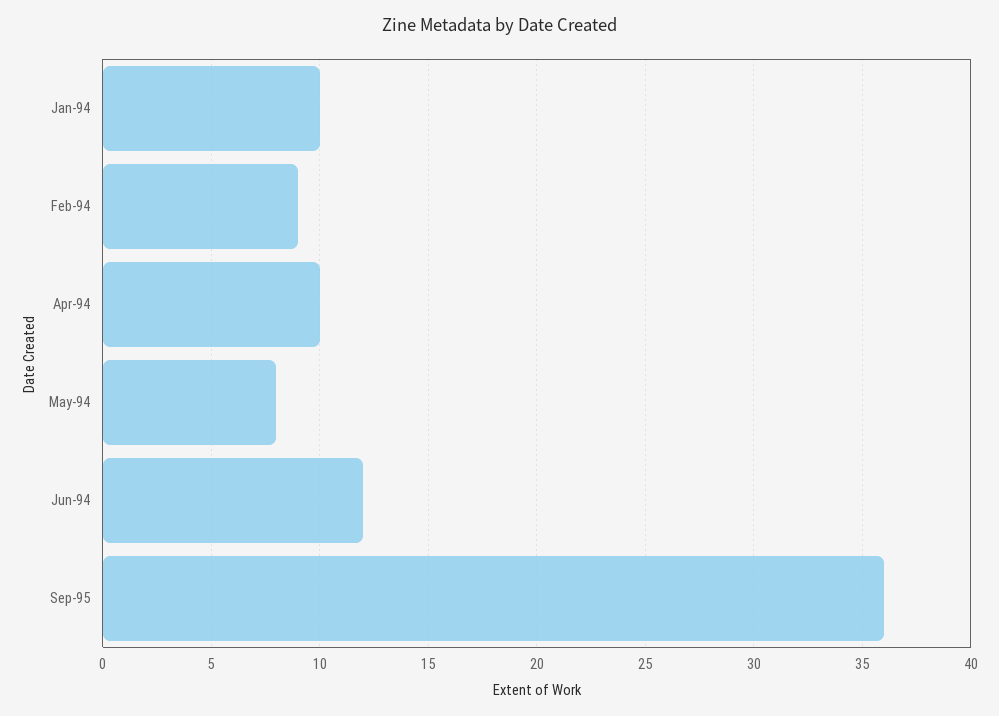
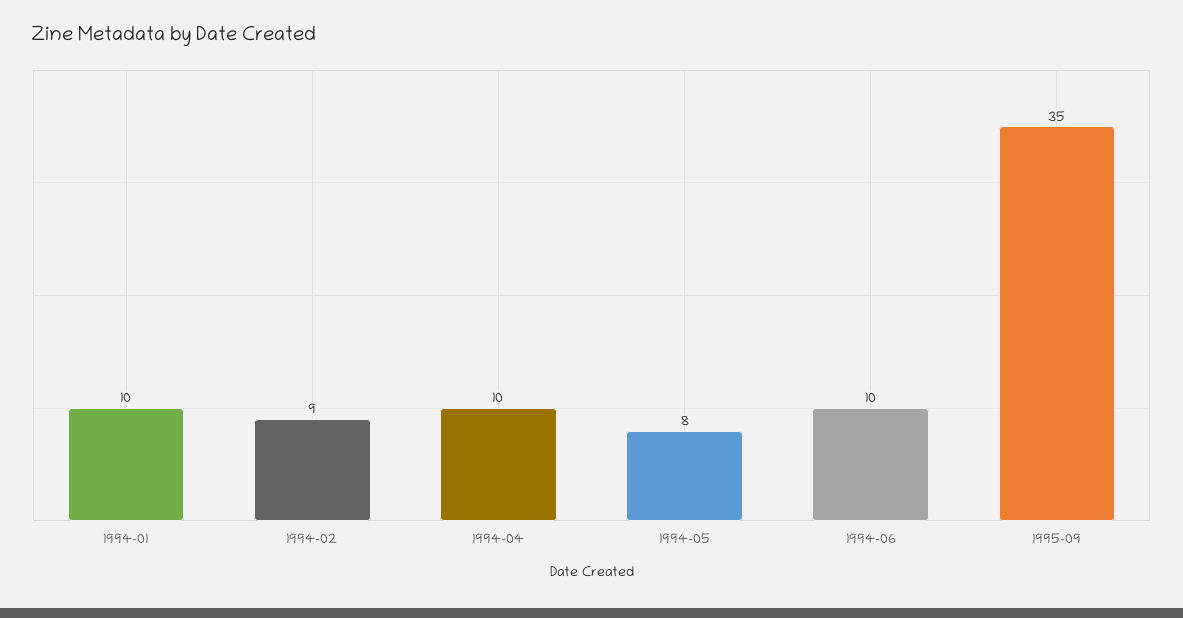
Jun-94: 12 -> 10
Sep-95: 36 -> 35

